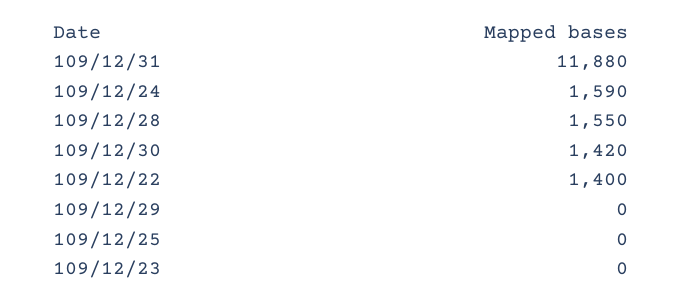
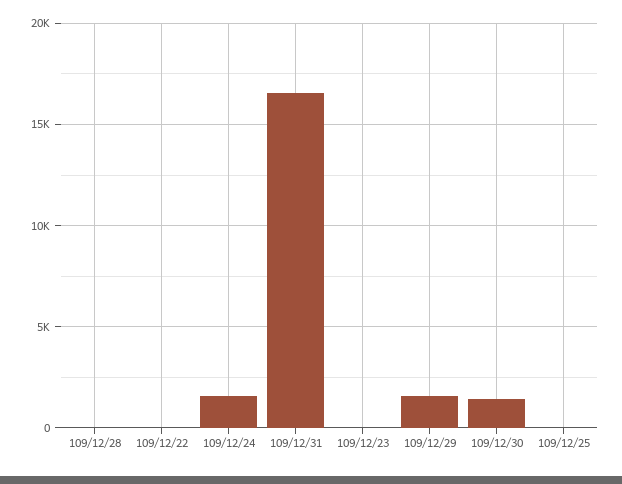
109/12/31: 11880 -> 16500
109/12/28: 1550 -> 0
109/12/22: 1400 -> 0
109/12/29: 0 -> 1500

